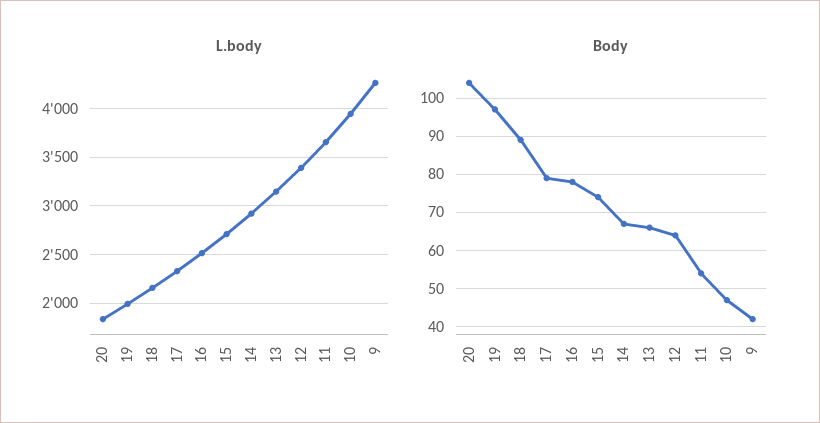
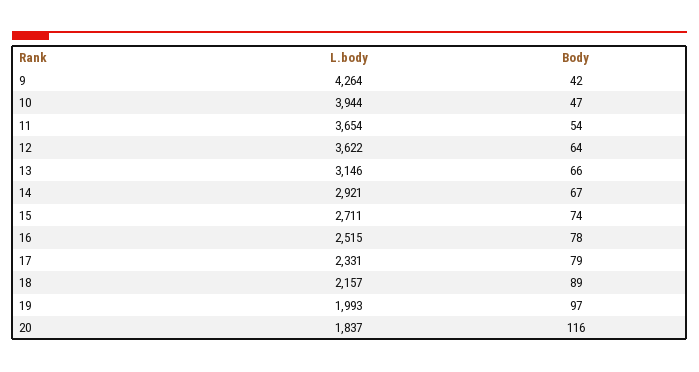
L.body, 12: 3400 -> 3622
Body, 20: 105 -> 116

